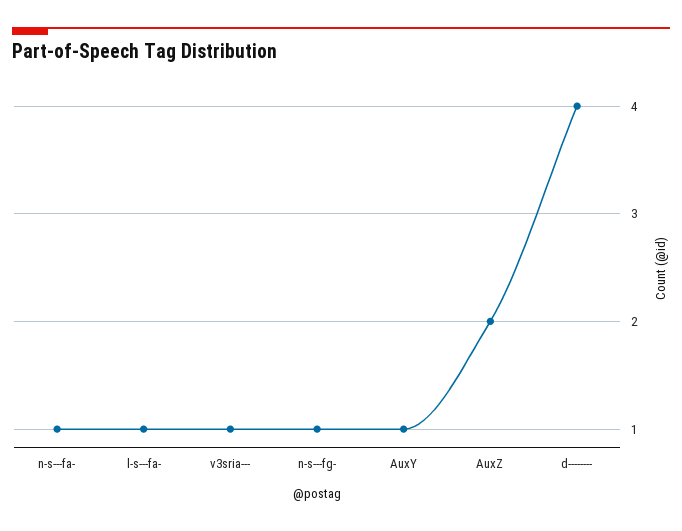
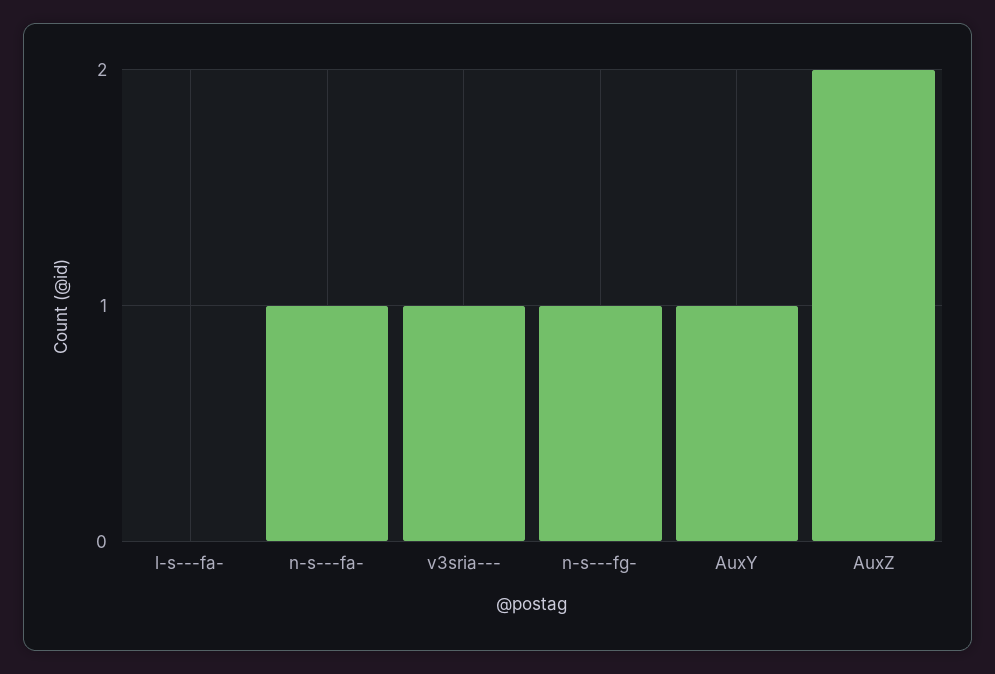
l-s---fa-: 1 -> 0
d--------: 4 -> none

